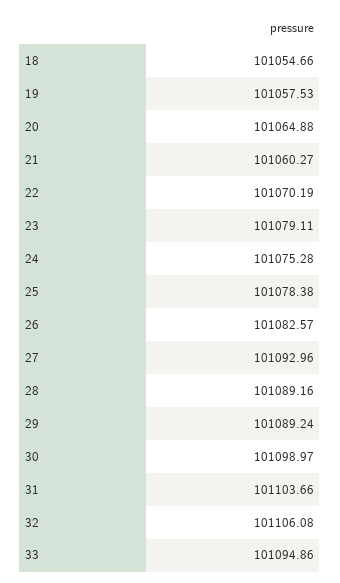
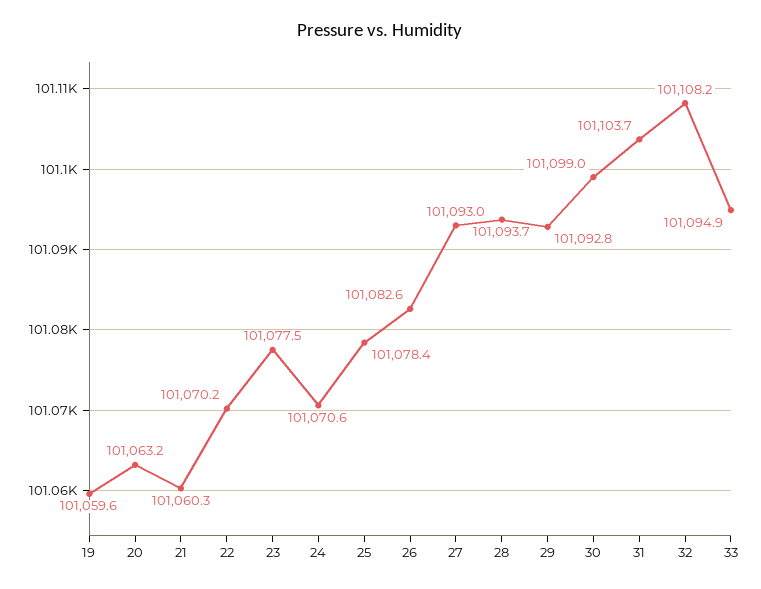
18: 101054.66 -> none
19: 101057.53 -> 101059.6
20: 101064.88 -> 101063.2
23: 101079.11 -> 101077.5
24: 101075.28 -> 101070.6
28: 101089.16 -> 101093.7
29: 101089.24 -> 101092.8
32: 101106.08 -> 101108.2

